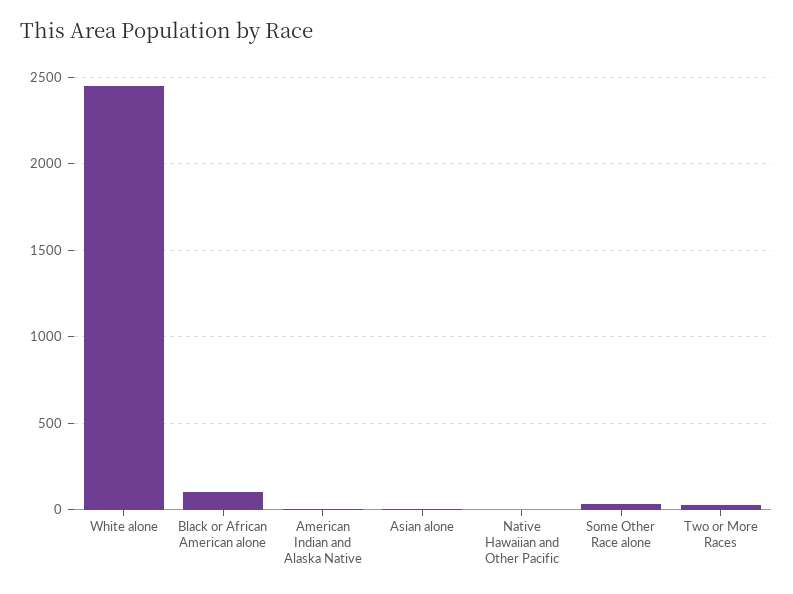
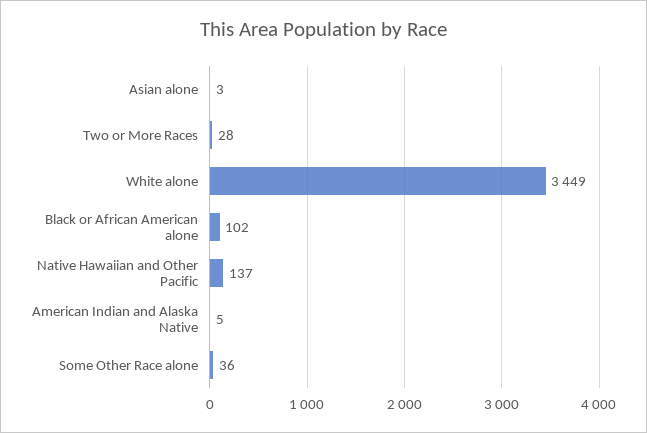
White alone: 2450 -> 3449
Native Hawaiian and Other Pacific: 0 -> 137

